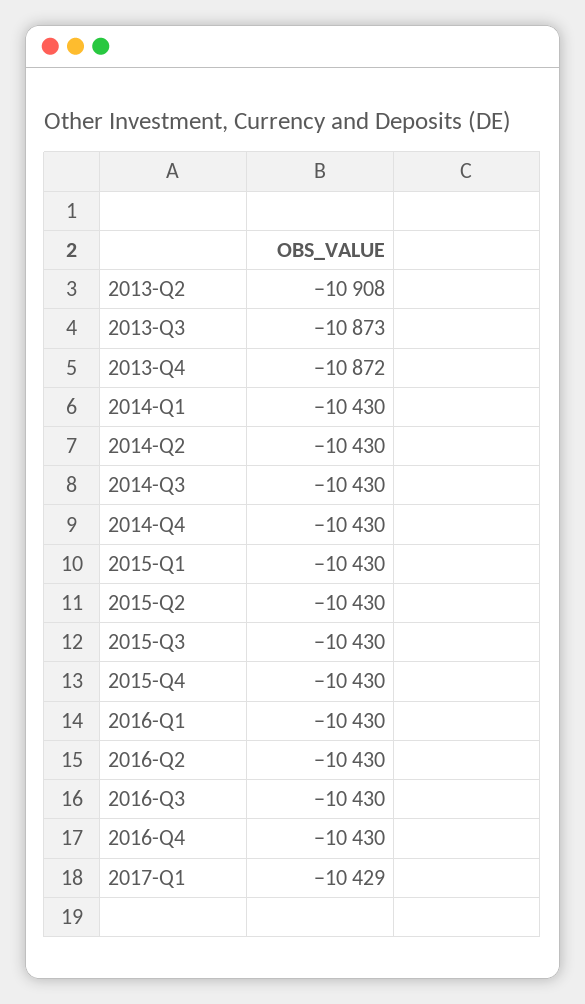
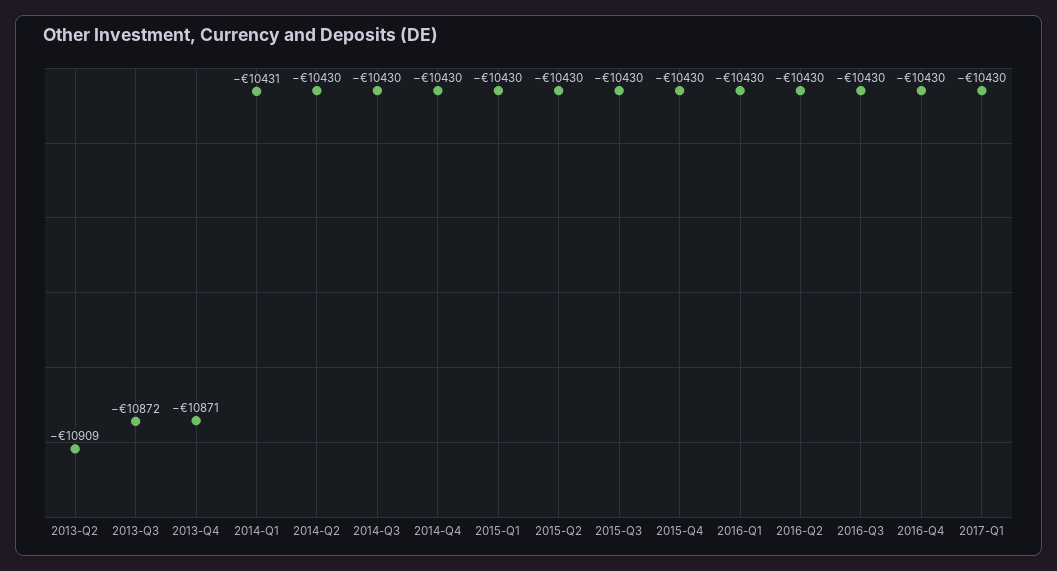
2013-Q2: -10908 -> -10909
2013-Q3: -10873 -> -10872
2013-Q4: -10872 -> -10871
2014-Q1: -10430 -> -10431
2017-Q1: -10429 -> -10430

